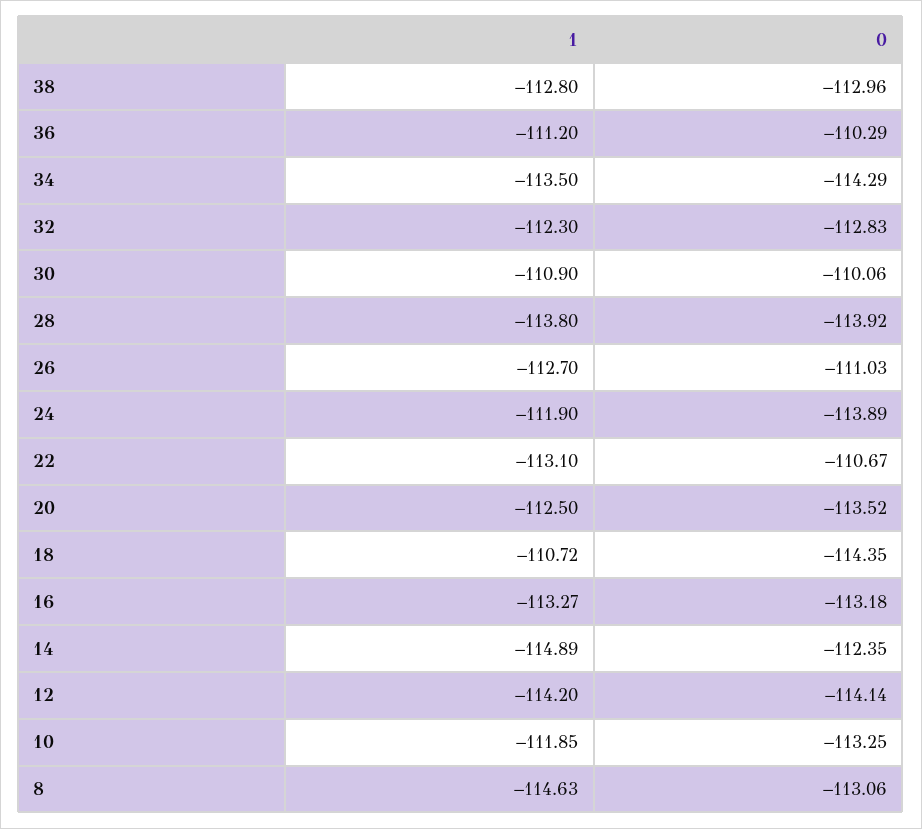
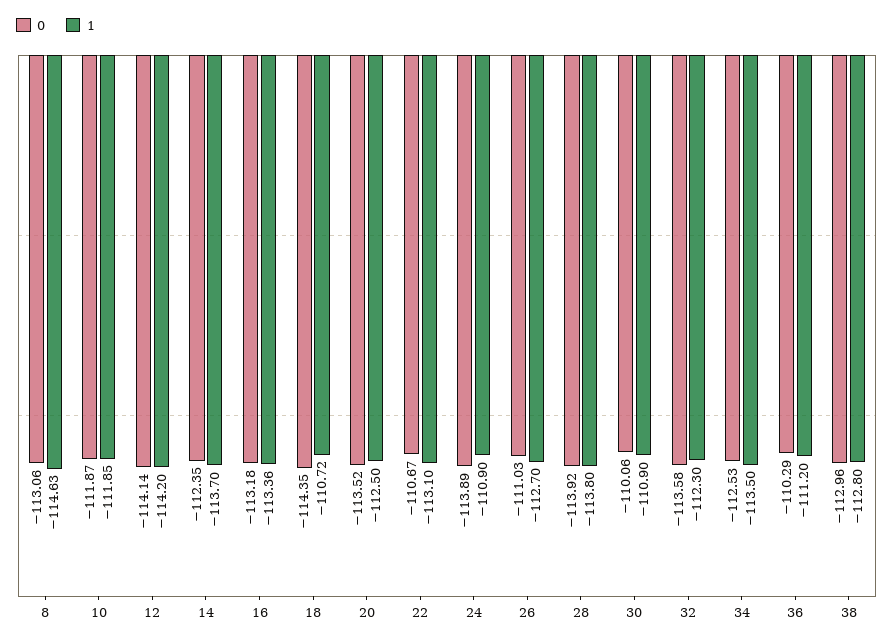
0, 34: -114.29 -> -112.53
0, 32: -112.83 -> -113.58
1, 24: -111.9 -> -110.9
1, 16: -113.27 -> -113.36
1, 14: -114.89 -> -113.7
0, 10: -113.25 -> -111.87

